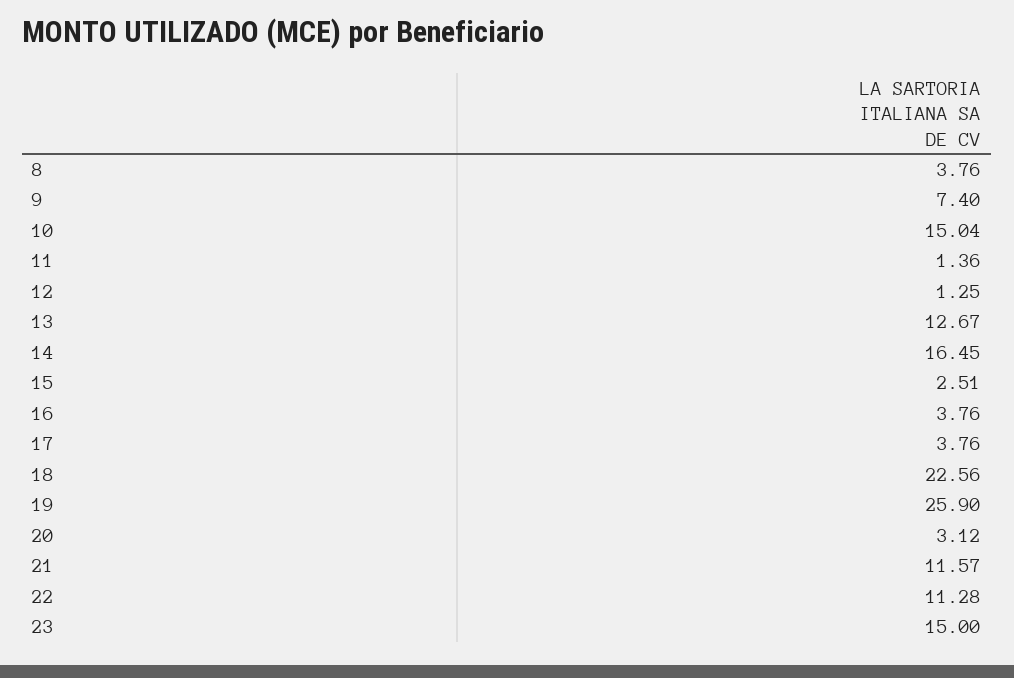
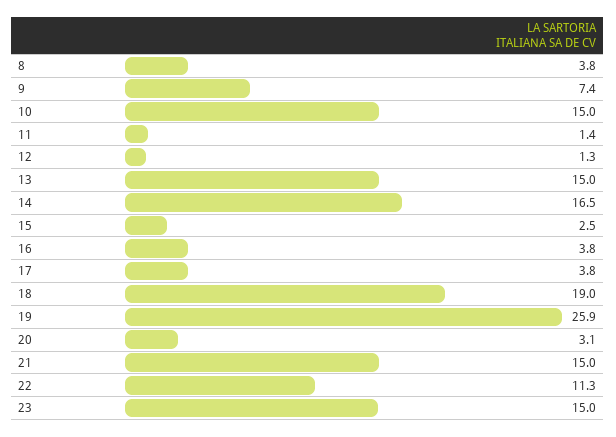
13: 12.67 -> 15
18: 22.56 -> 19
21: 11.57 -> 15

